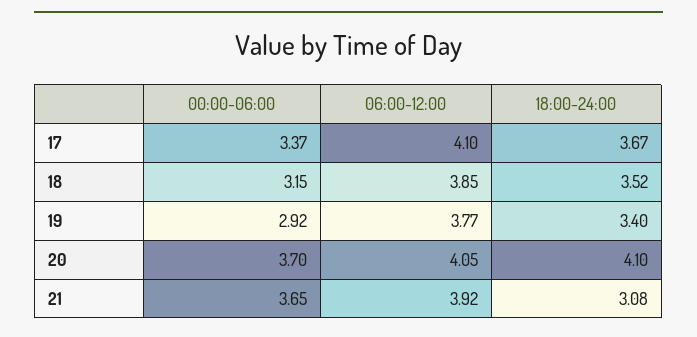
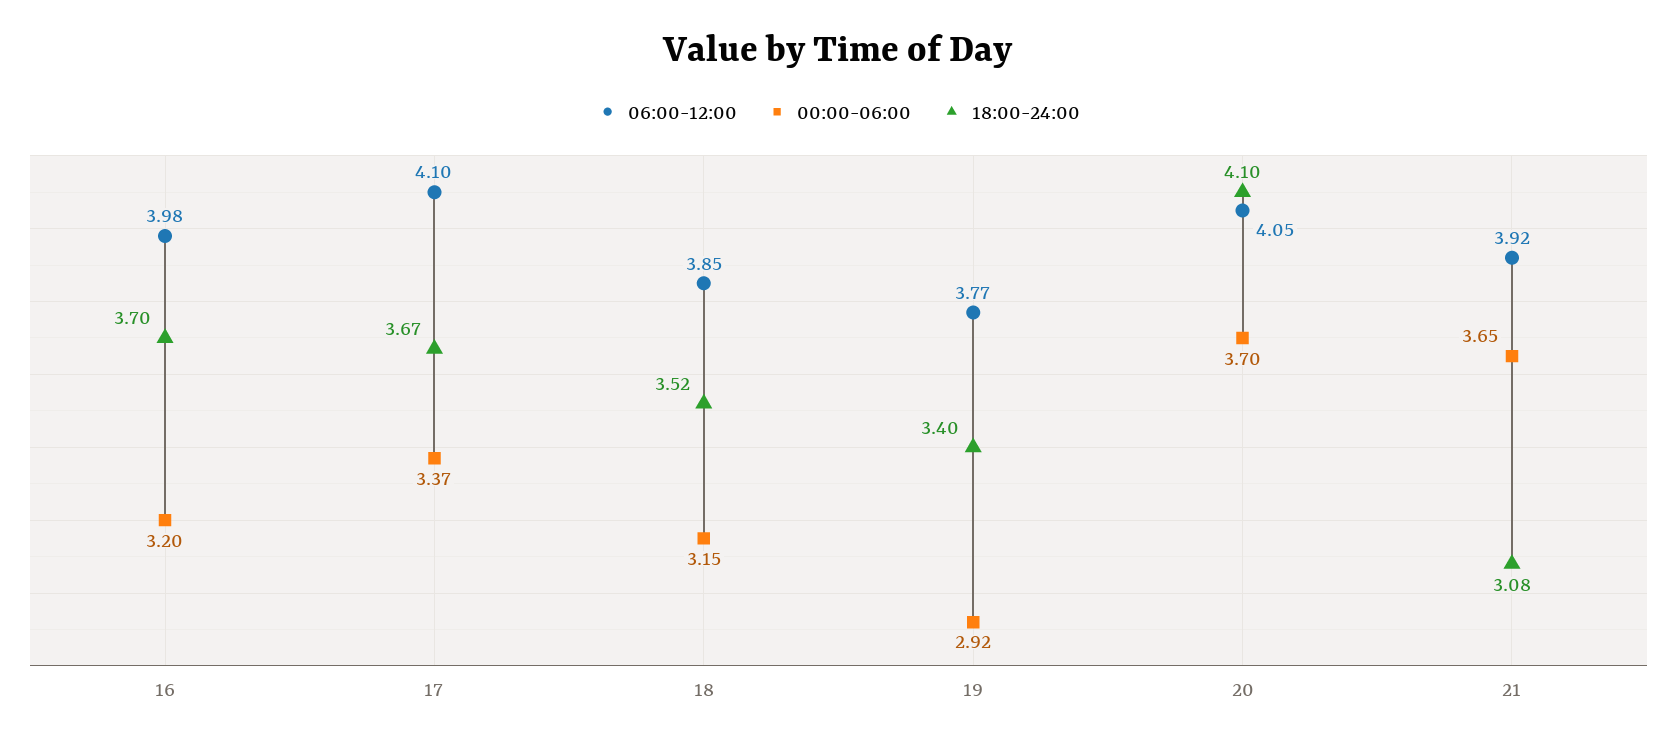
06:00-12:00, 16: none -> 3.98
00:00-06:00, 16: none -> 3.2
18:00-24:00, 16: none -> 3.7

